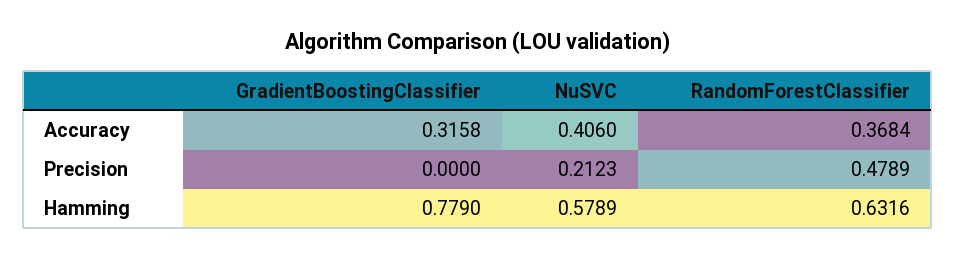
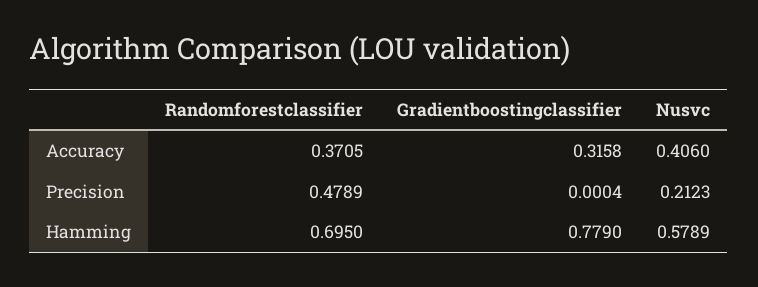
RandomForestClassifier, Accuracy: 0.3684 -> 0.3705
GradientBoostingClassifier, Precision: 0 -> 0.0004
RandomForestClassifier, Hamming: 0.6316 -> 0.695

